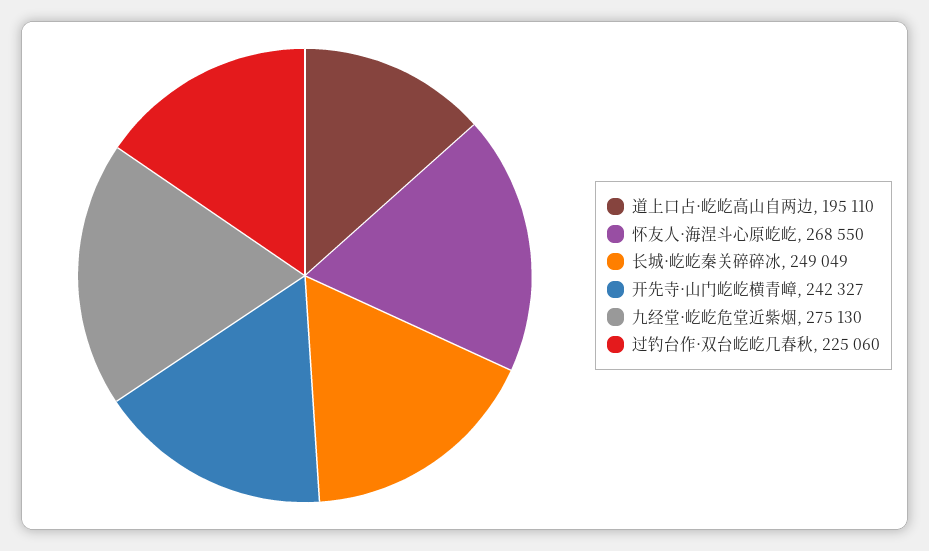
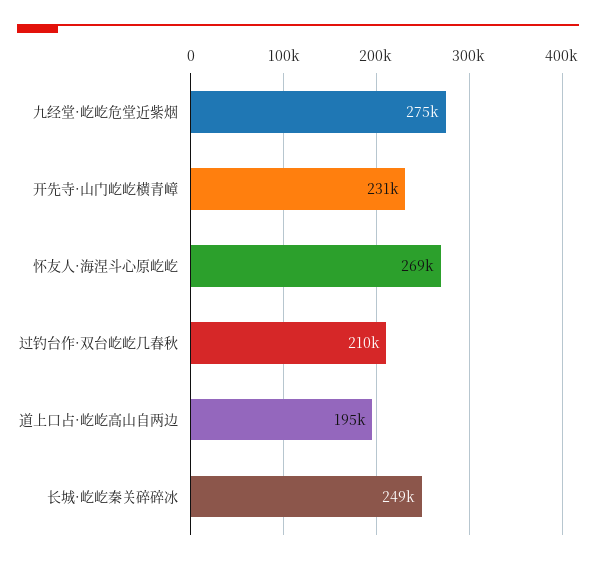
开先寺·山门屹屹横青嶂: 242327 -> 231000
过钓台作·双台屹屹几春秋: 225060 -> 210000

